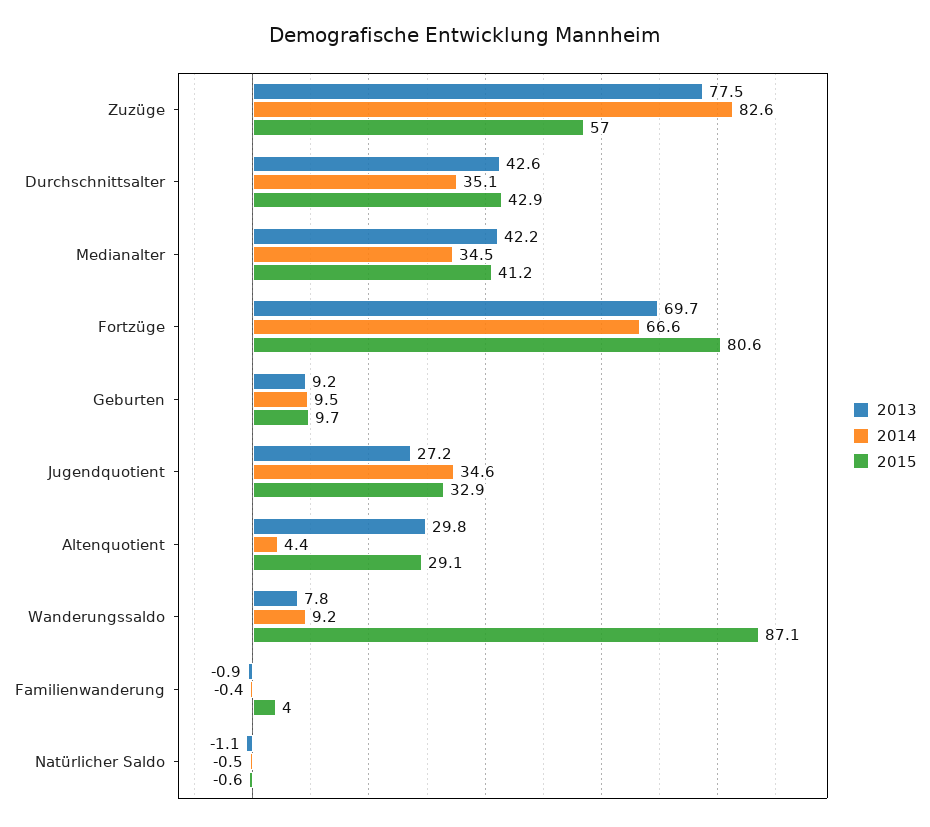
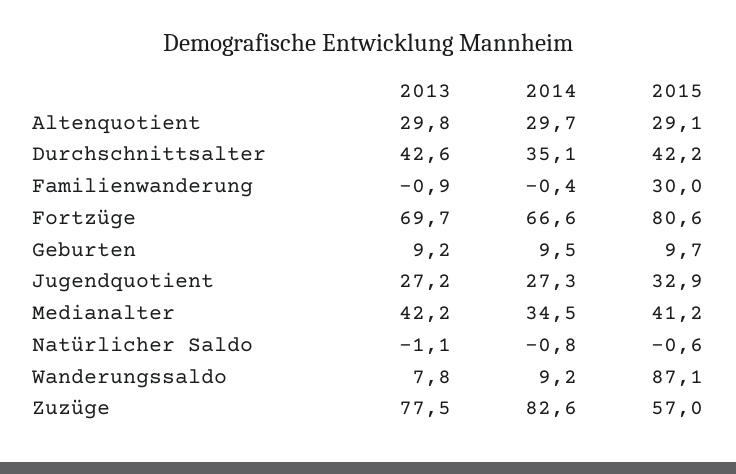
2015, Durchschnittsalter: 42.9 -> 42.2
2014, Jugendquotient: 34.6 -> 27.3
2014, Altenquotient: 4.4 -> 29.7
2015, Familienwanderung: 4 -> 30
2014, Natürlicher Saldo: -0.5 -> -0.8

